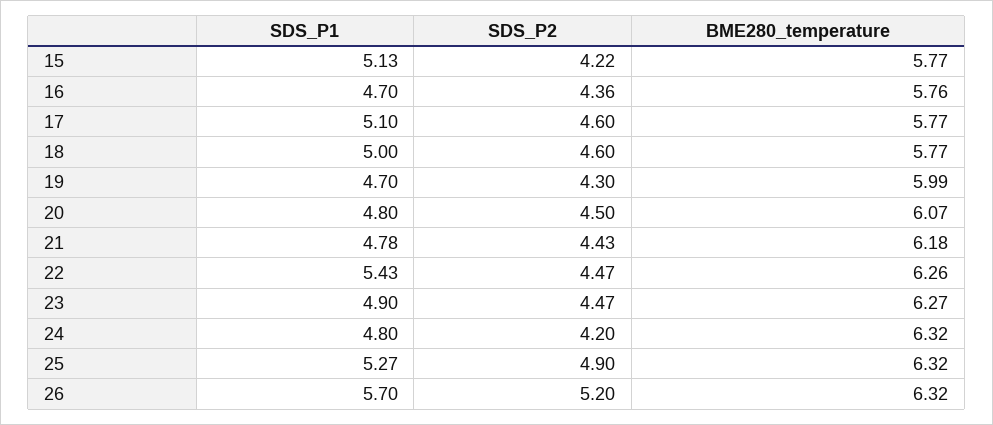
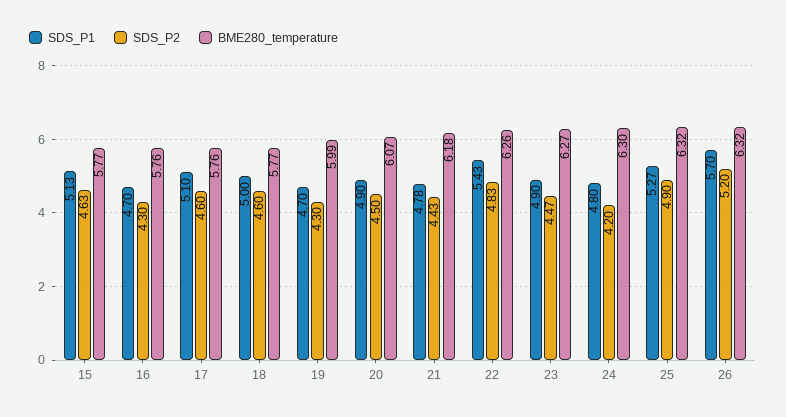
SDS_P2, 15: 4.22 -> 4.63
SDS_P2, 16: 4.36 -> 4.3
BME280_temperature, 17: 5.77 -> 5.76
SDS_P1, 20: 4.8 -> 4.9
SDS_P2, 22: 4.47 -> 4.83
BME280_temperature, 24: 6.32 -> 6.3

